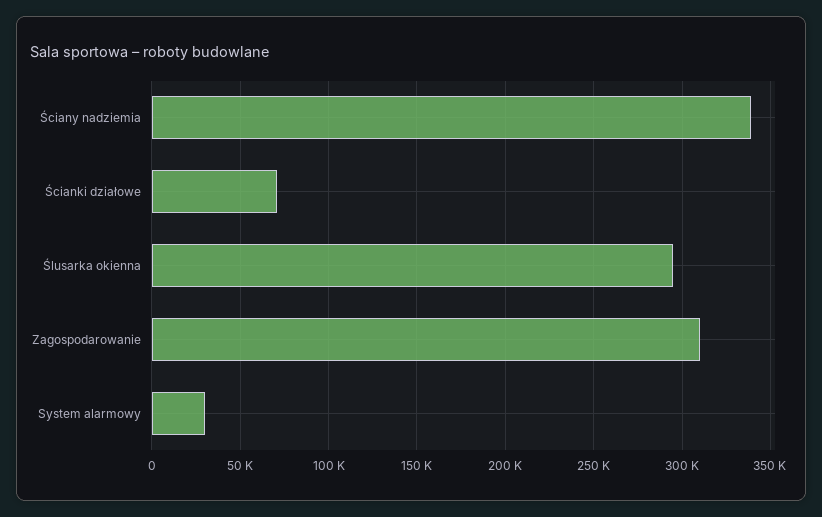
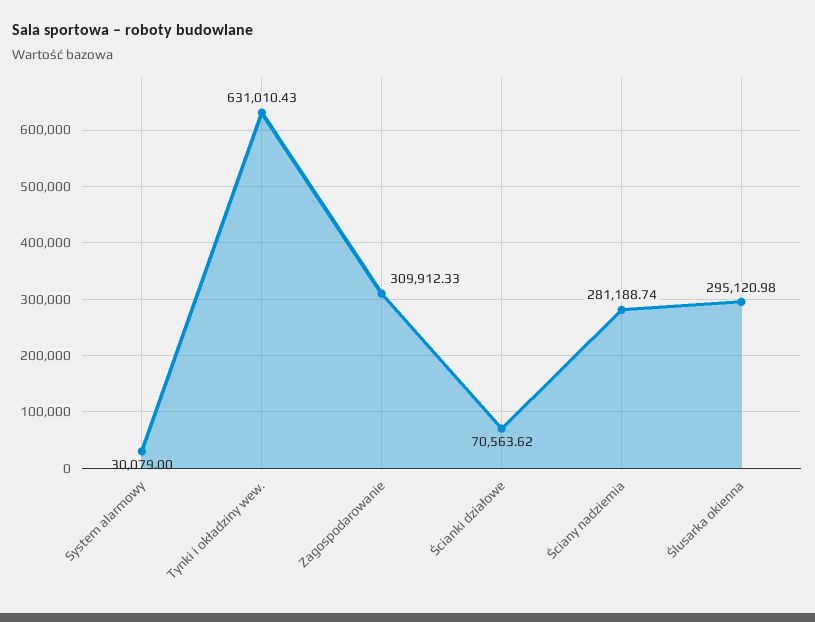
Ściany nadziemia: 340000 -> 281188.74
Tynki i okładziny wew.: none -> 631010.43

